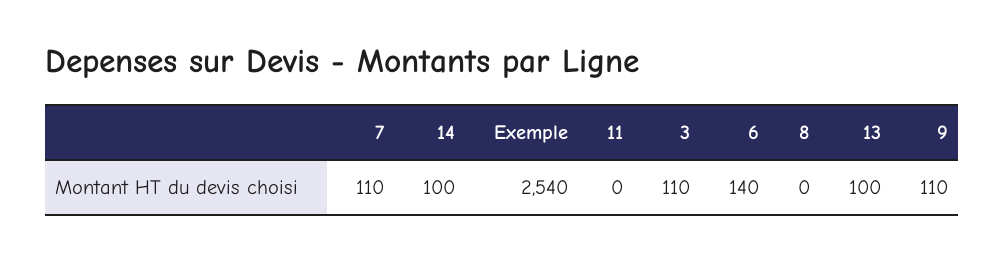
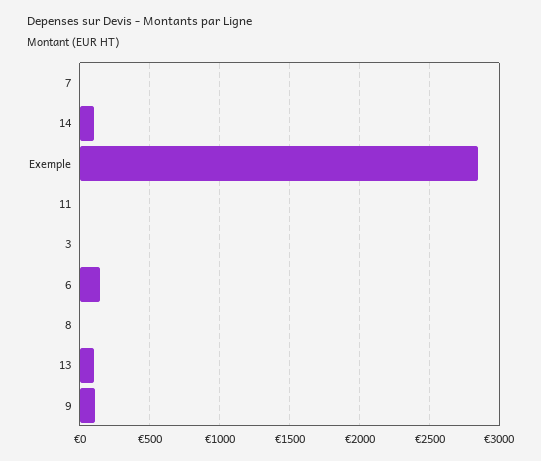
7: 110 -> 0
Exemple: 2540 -> 2850
3: 110 -> 0

